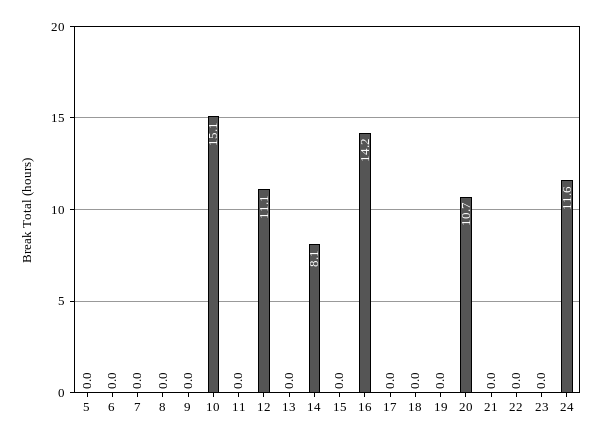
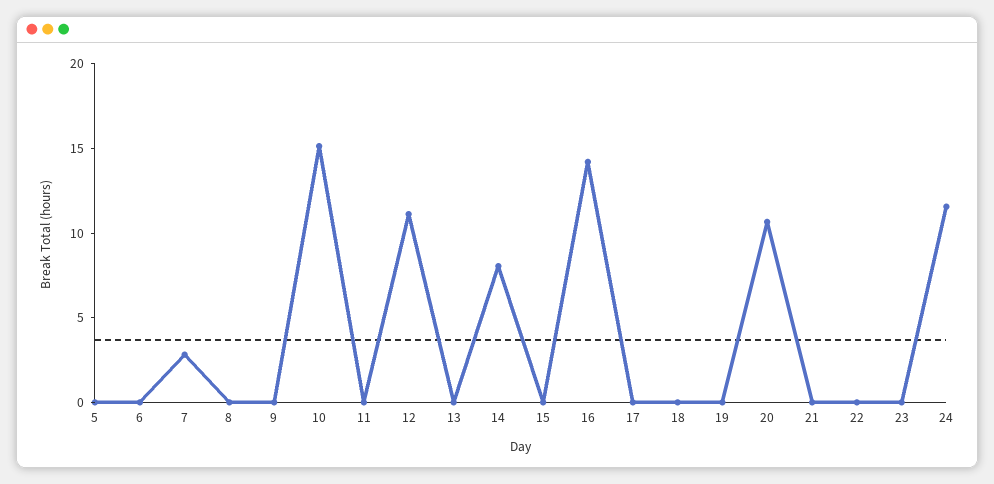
7: 0 -> 3

